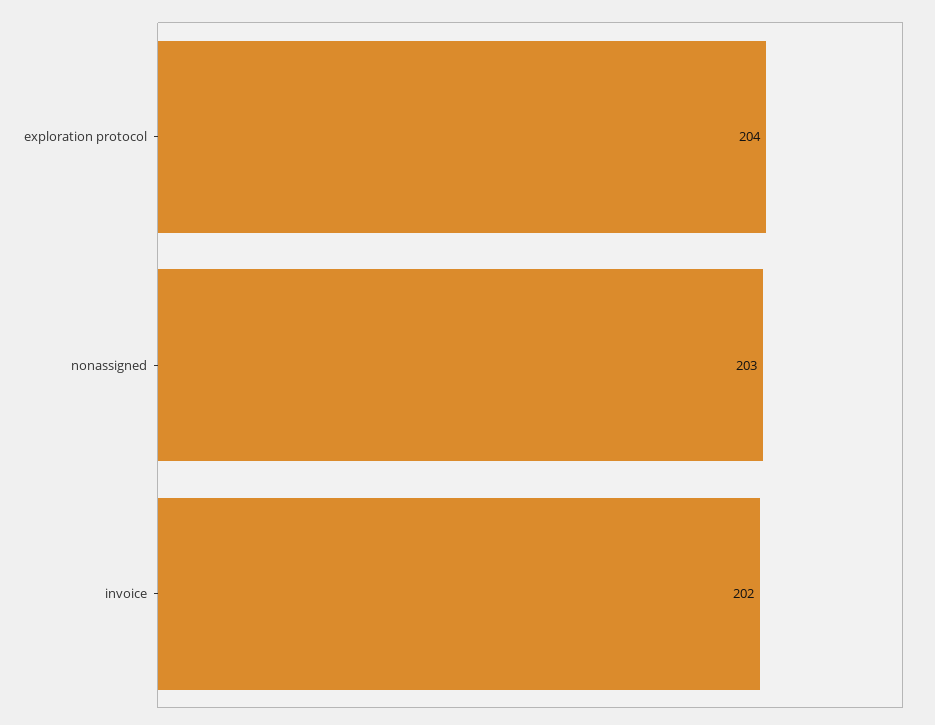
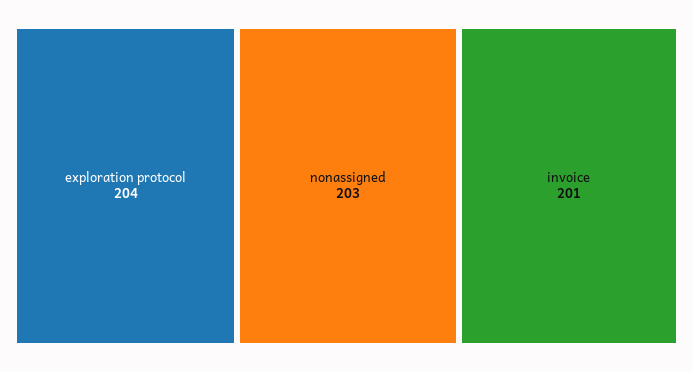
invoice: 202 -> 201

